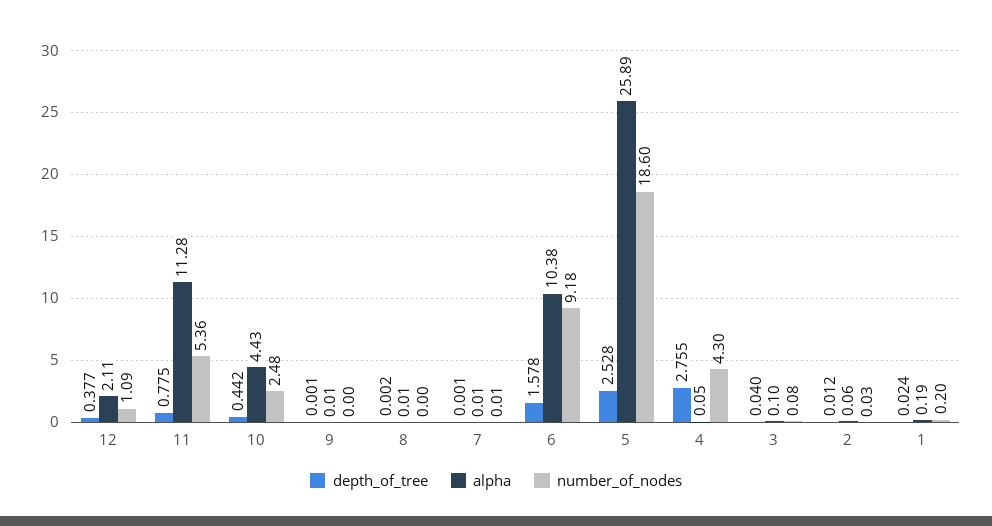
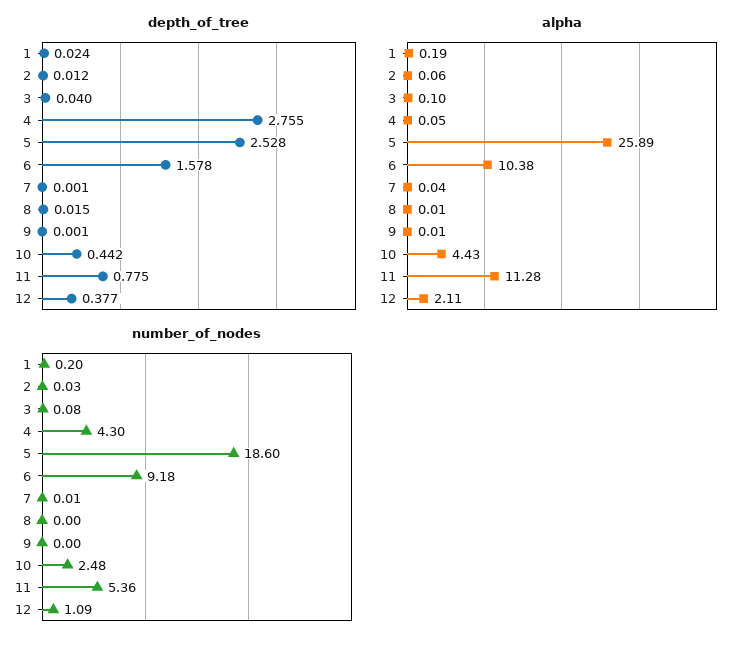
depth_of_tree, 8: 0.002 -> 0.015
alpha, 7: 0.01 -> 0.04

